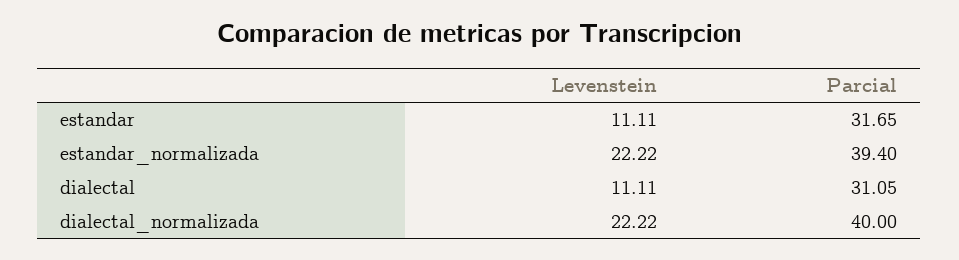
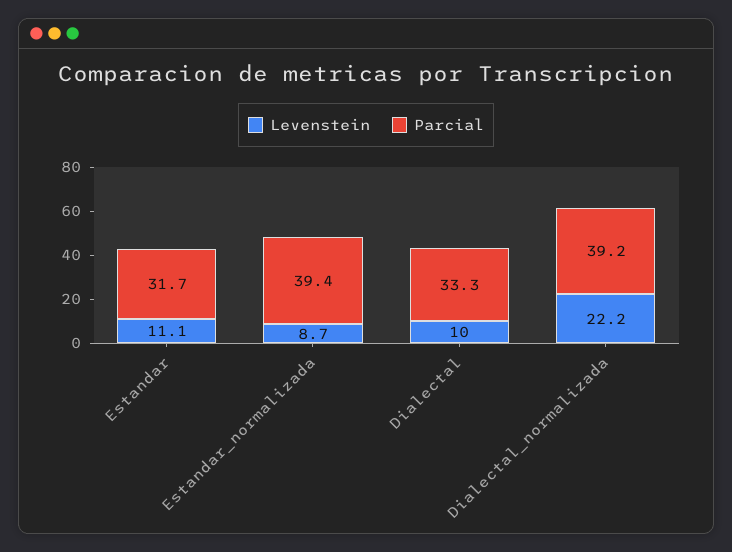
Levenstein, estandar_normalizada: 22.22 -> 8.7
Levenstein, dialectal: 11.11 -> 10
Parcial, dialectal: 31.05 -> 33.3
Parcial, dialectal_normalizada: 40 -> 39.2

